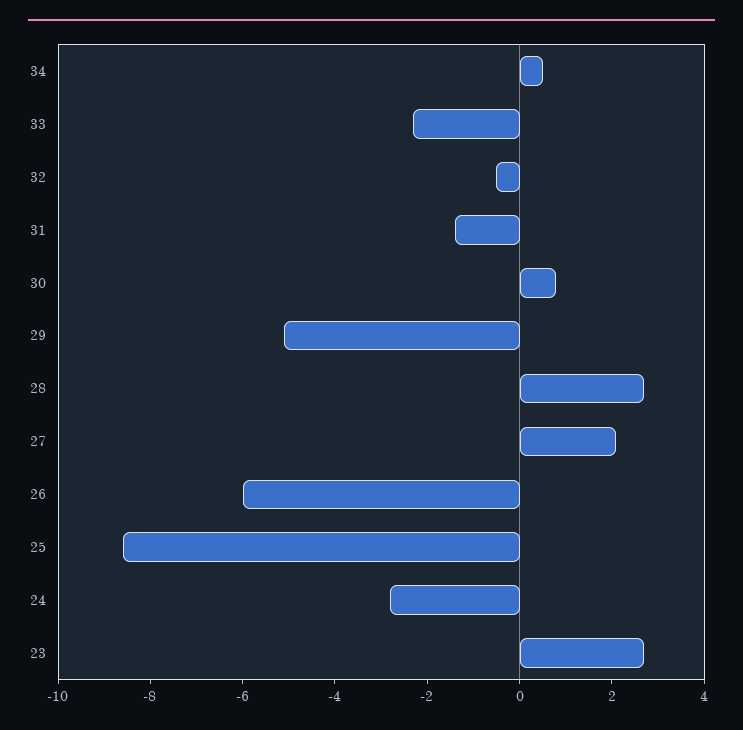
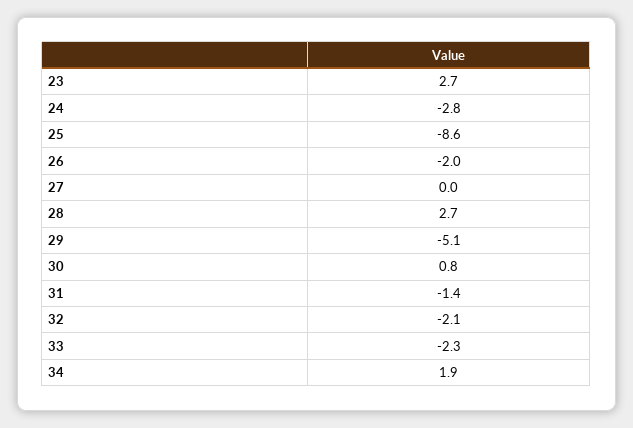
34: 0.5 -> 1.9
32: -0.5 -> -2.1
27: 2 -> 0
26: -6 -> -2

